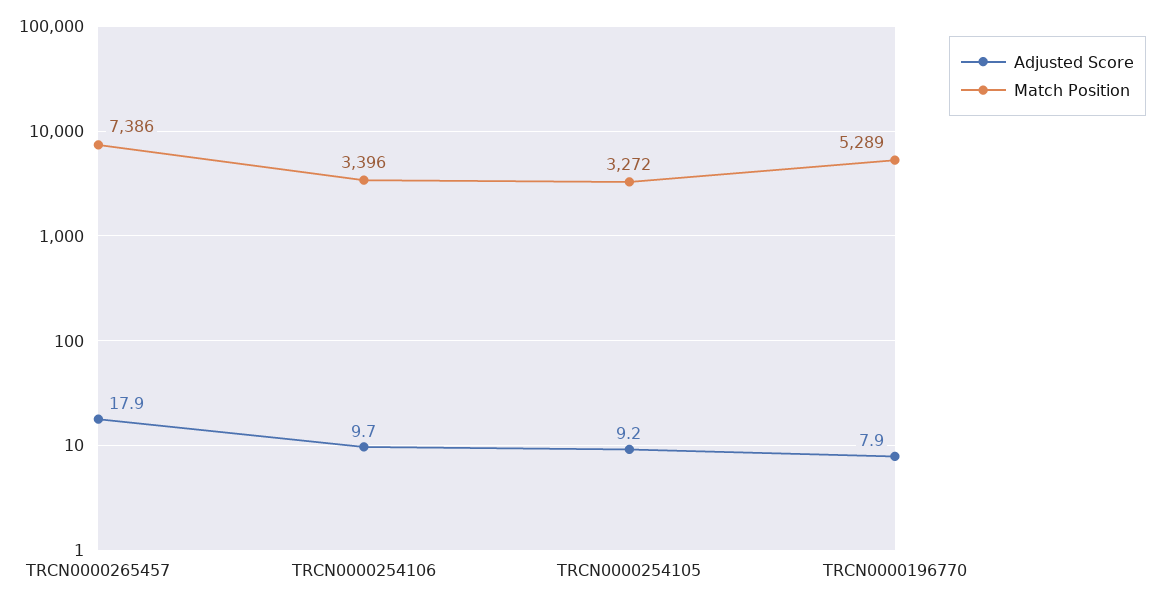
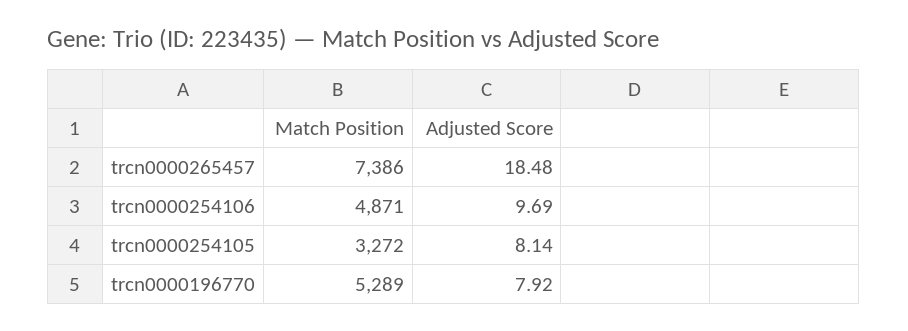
Adjusted Score, TRCN0000265457: 17.9 -> 18.48
Match Position, TRCN0000254106: 3396 -> 4871
Adjusted Score, TRCN0000254105: 9.2 -> 8.14

